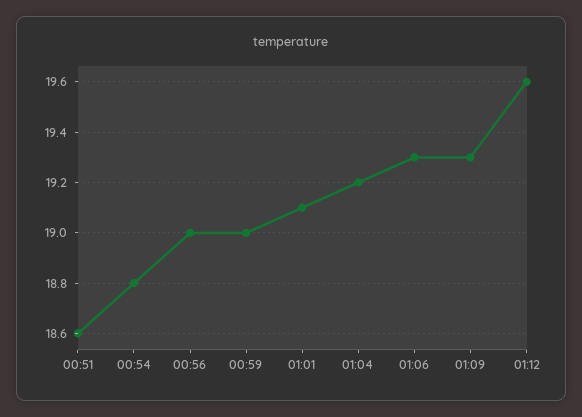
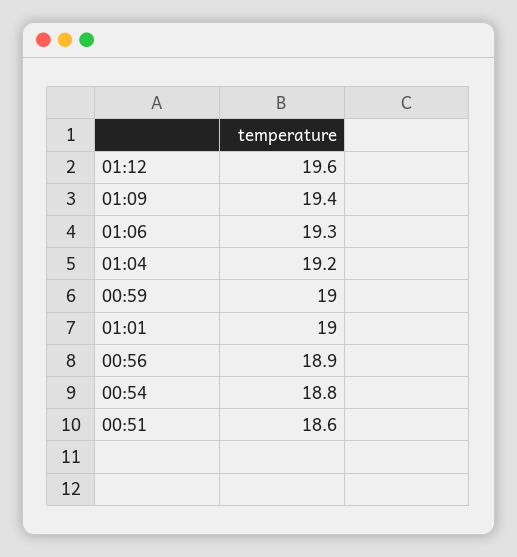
00:56: 19 -> 18.9
01:01: 19.1 -> 19
01:09: 19.3 -> 19.4

